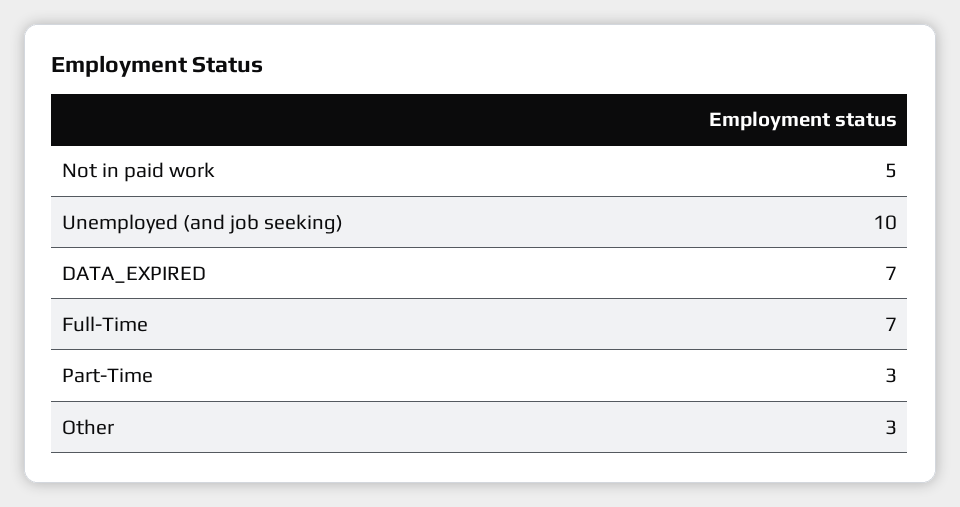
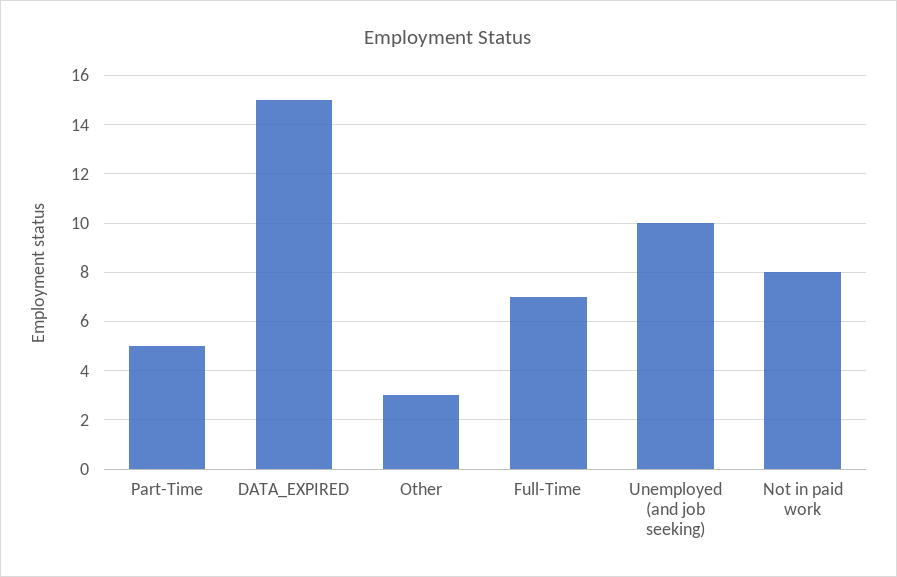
Not in paid work: 5 -> 8
DATA_EXPIRED: 7 -> 15
Part-Time: 3 -> 5

